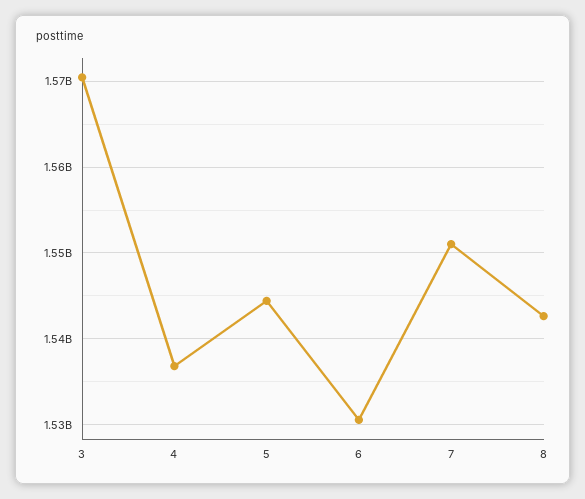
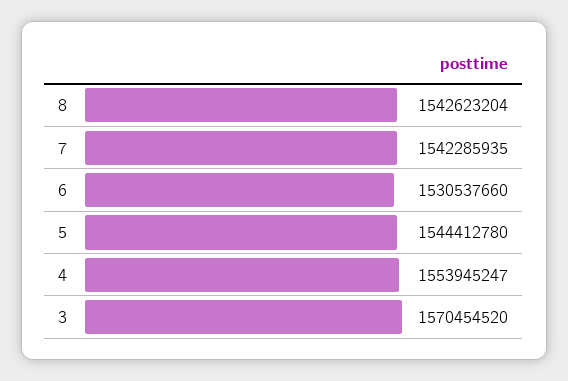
4: 1537000000 -> 1553945247
7: 1551000000 -> 1542285935

